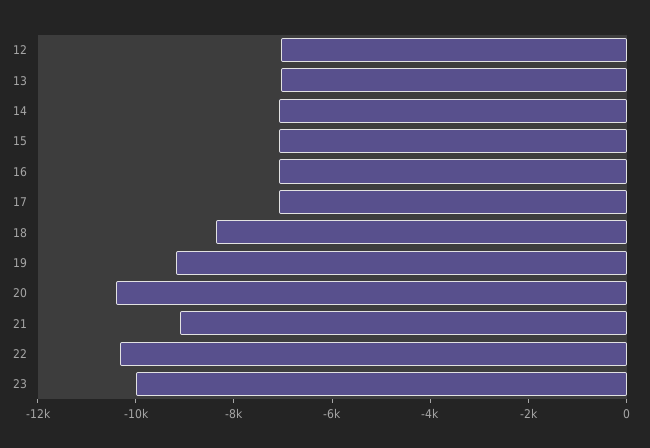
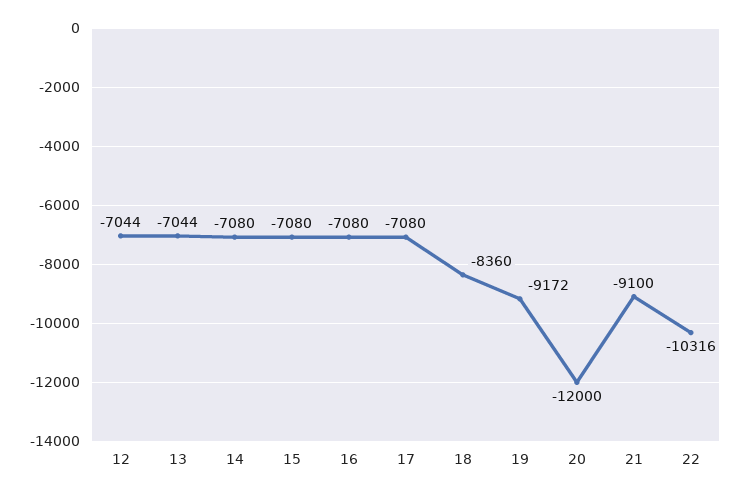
20: -10500 -> -12000
23: -10000 -> none

